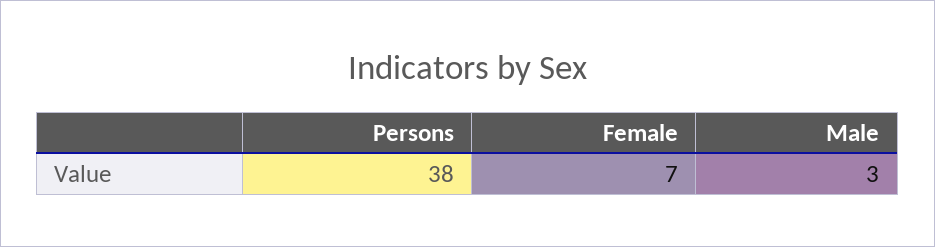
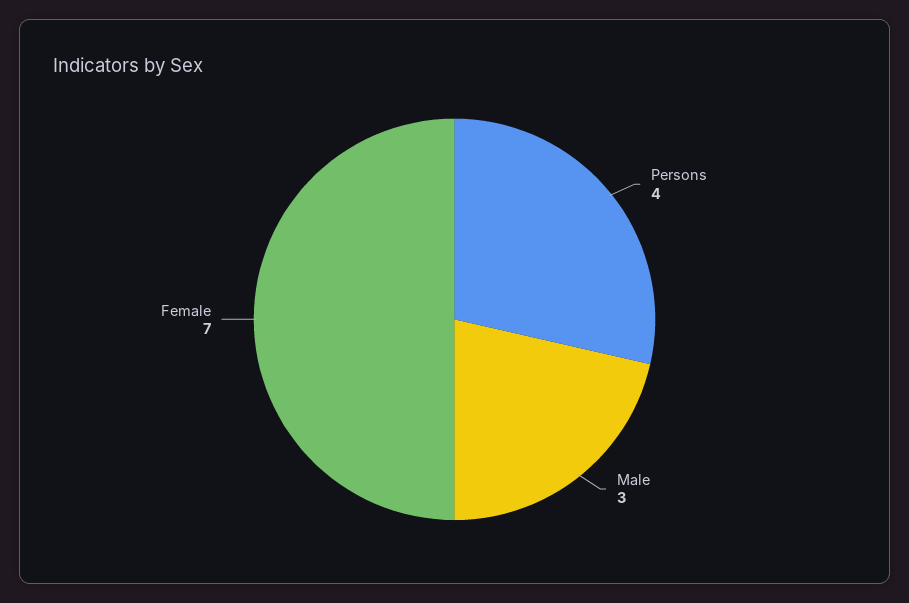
Persons: 38 -> 4

